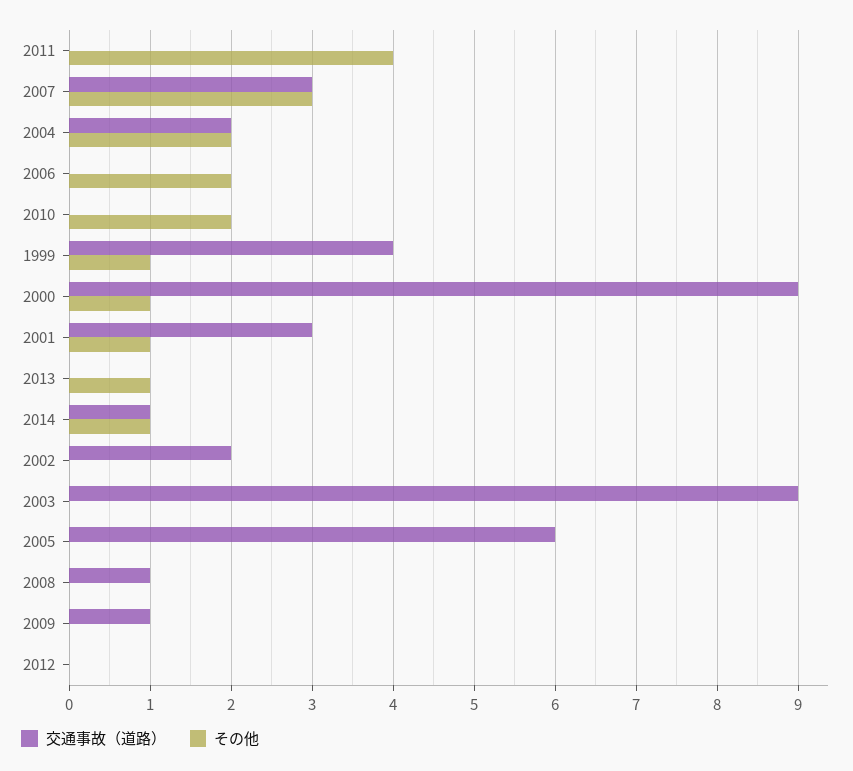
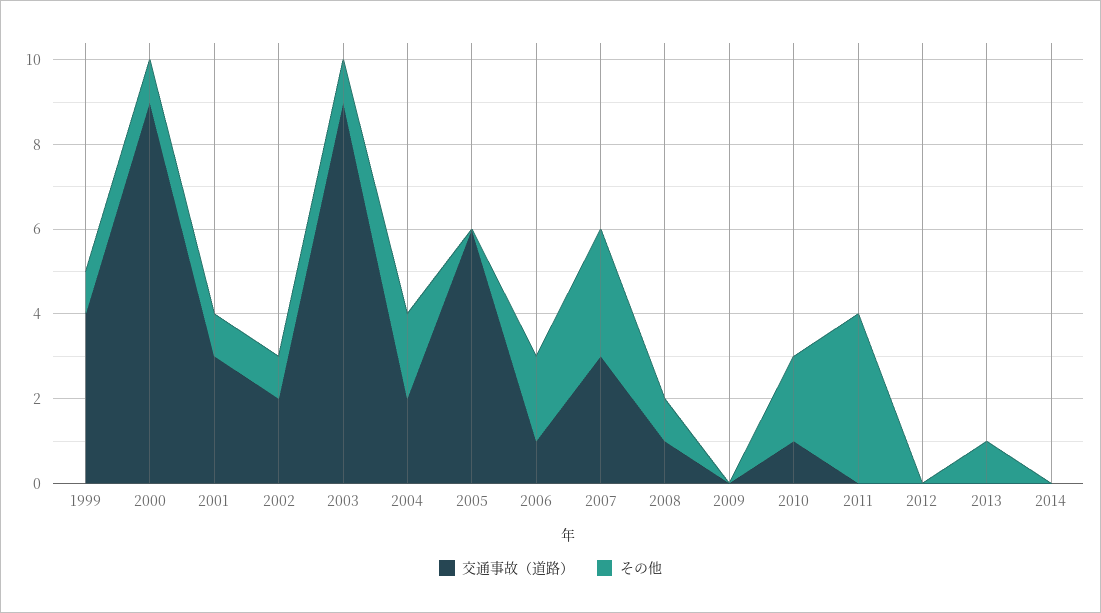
交通事故（道路）, 2006: 0 -> 1
交通事故（道路）, 2010: 0 -> 1
交通事故（道路）, 2014: 1 -> 0
その他, 2014: 1 -> 0
その他, 2002: 0 -> 1
その他, 2003: 0 -> 1
その他, 2008: 0 -> 1
交通事故（道路）, 2009: 1 -> 0

